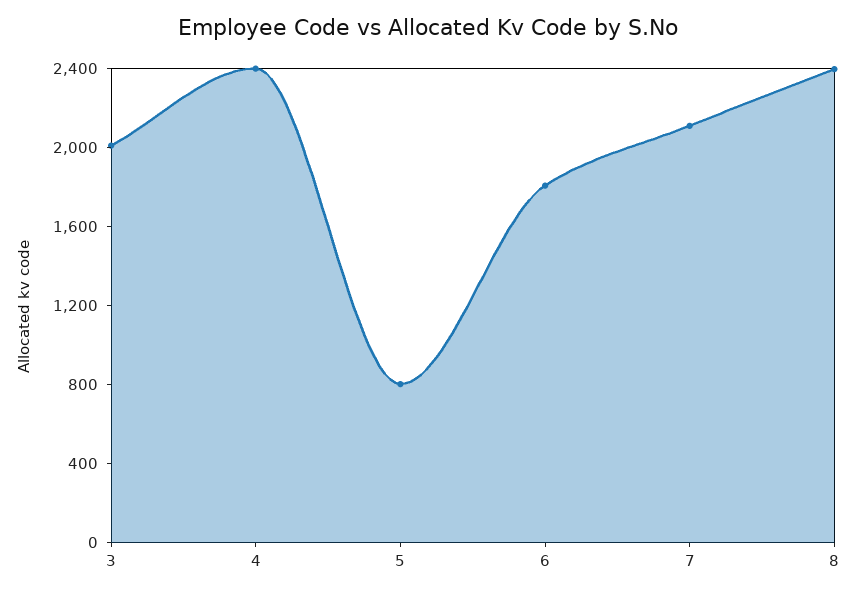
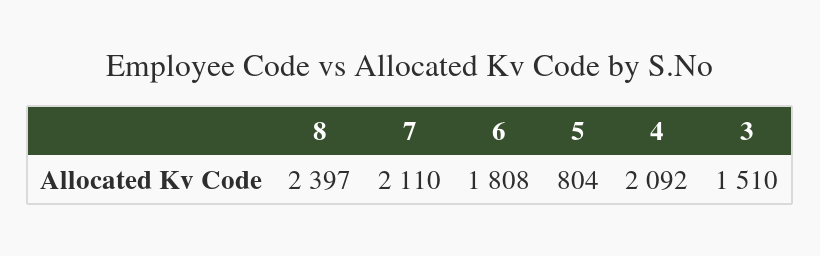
3: 2000 -> 1510
4: 2400 -> 2092

